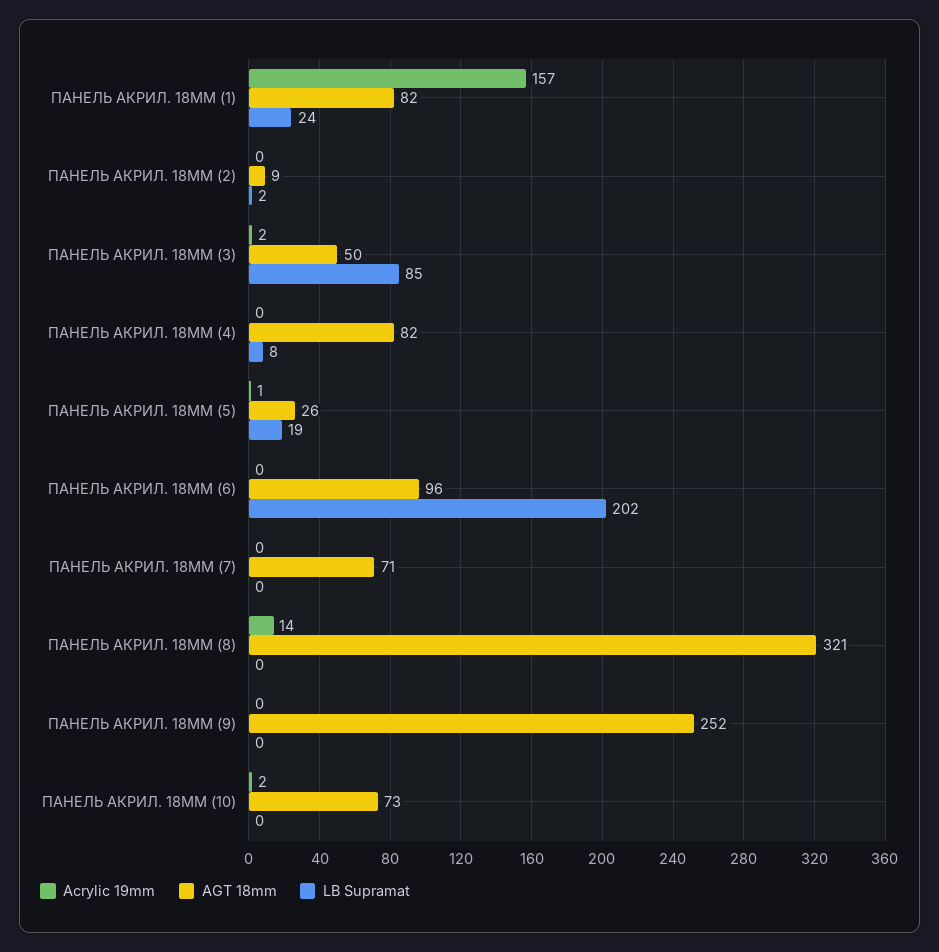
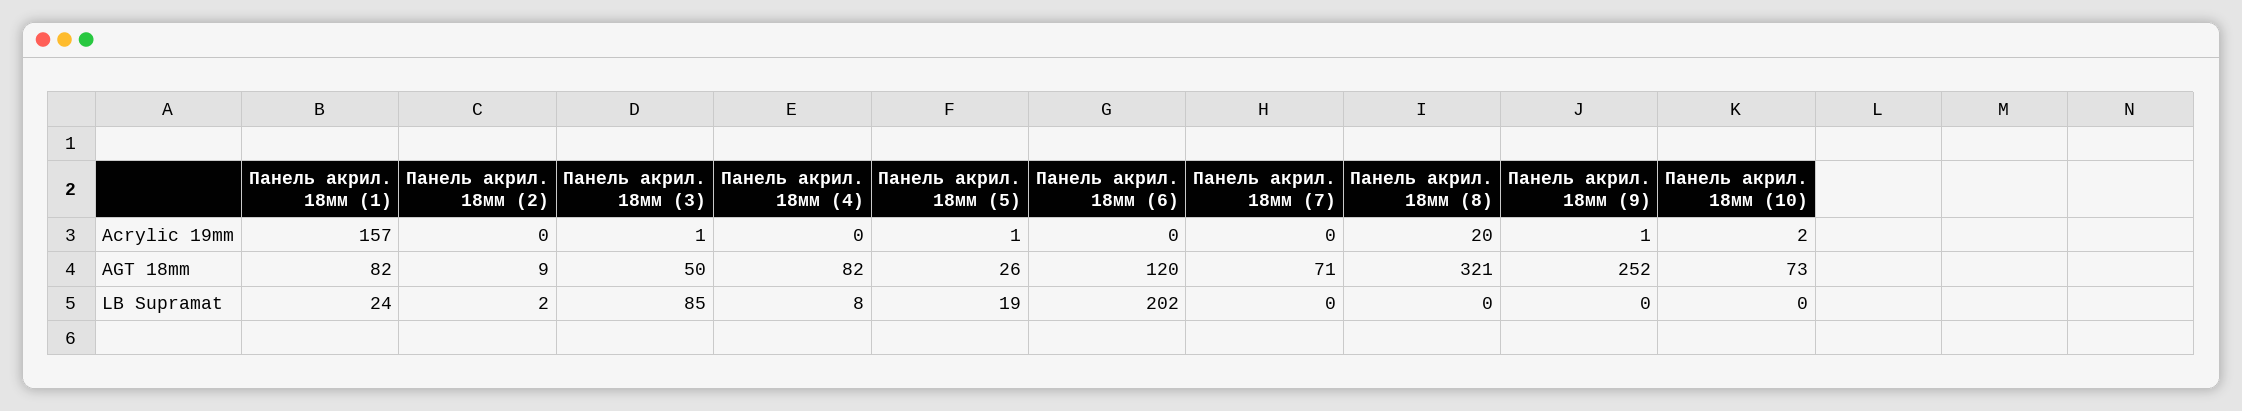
Acrylic 19mm, ПАНЕЛЬ АКРИЛ. 18ММ (3): 2 -> 1
AGT 18mm, ПАНЕЛЬ АКРИЛ. 18ММ (6): 96 -> 120
Acrylic 19mm, ПАНЕЛЬ АКРИЛ. 18ММ (8): 14 -> 20
Acrylic 19mm, ПАНЕЛЬ АКРИЛ. 18ММ (9): 0 -> 1

